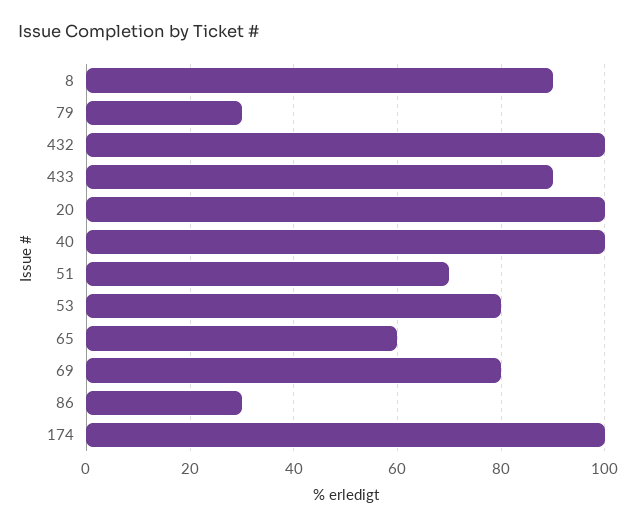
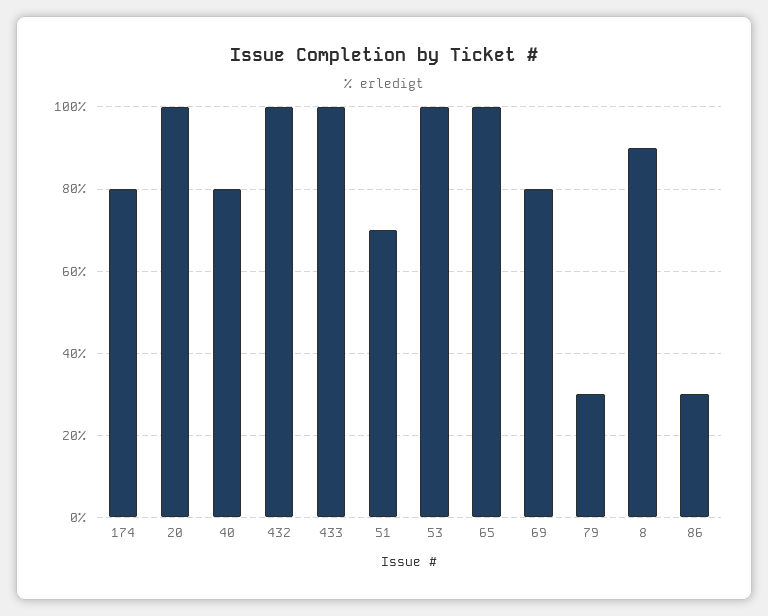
433: 90 -> 100
40: 100 -> 80
53: 80 -> 100
65: 60 -> 100
174: 100 -> 80

